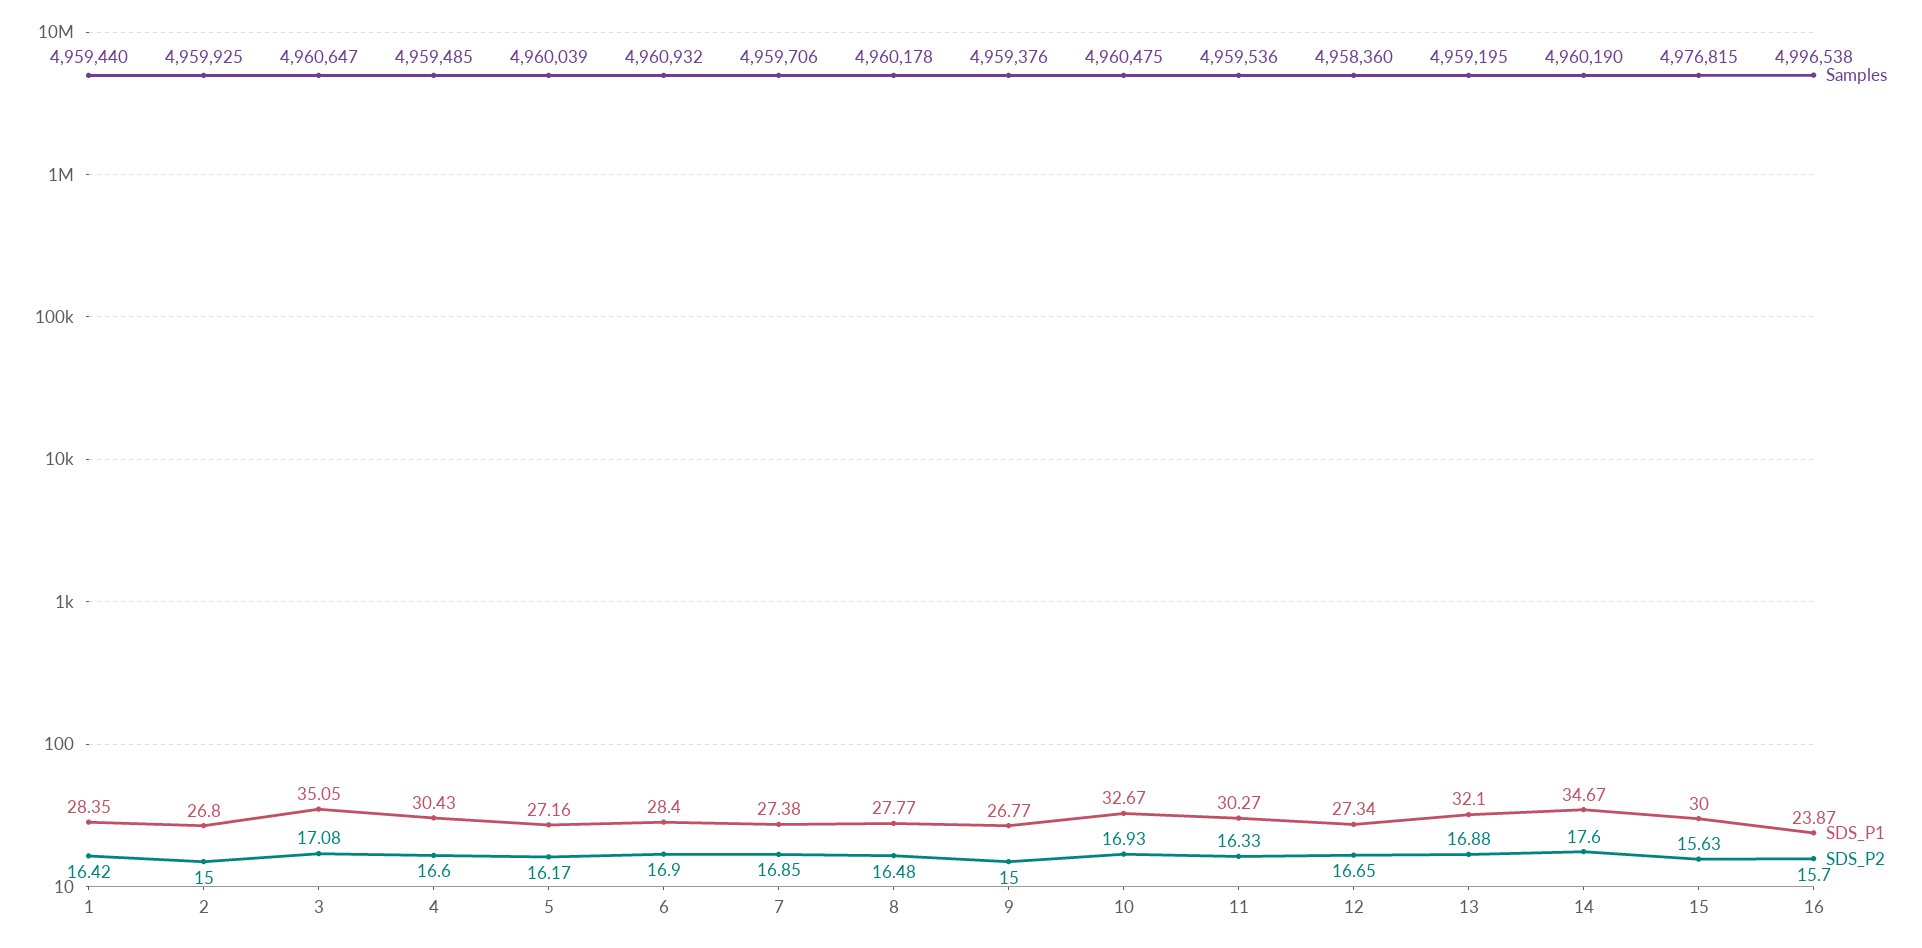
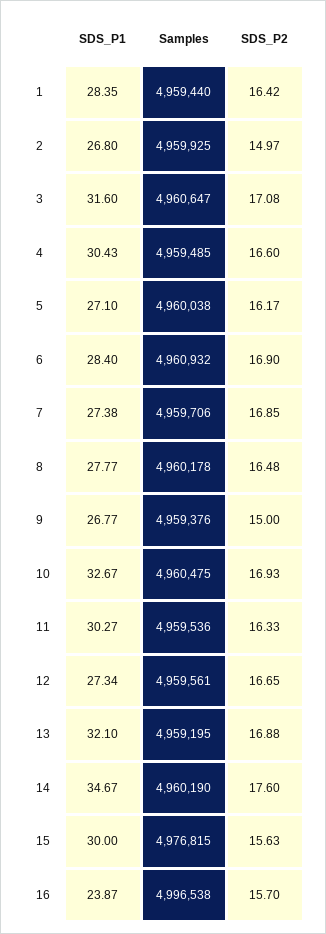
SDS_P2, 2: 15 -> 14.97
SDS_P1, 3: 35.05 -> 31.6
Samples, 5: 4960039 -> 4960038
SDS_P1, 5: 27.16 -> 27.1
Samples, 12: 4958360 -> 4959561

